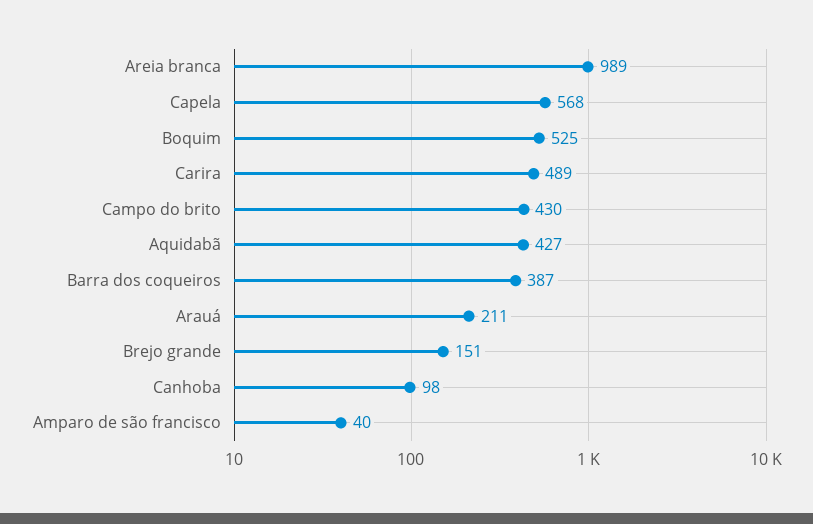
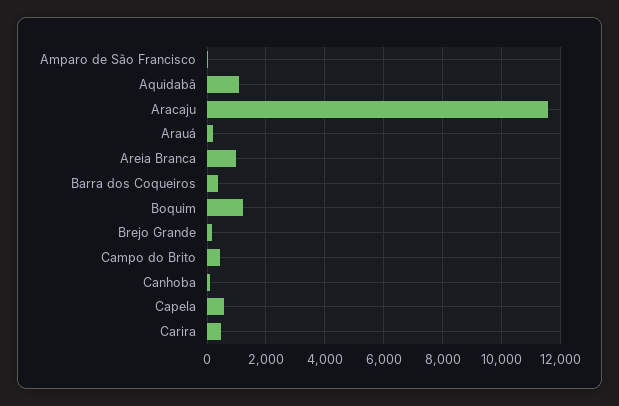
Boquim: 525 -> 1250
Aquidabã: 427 -> 1000
Aracaju: none -> 11500

